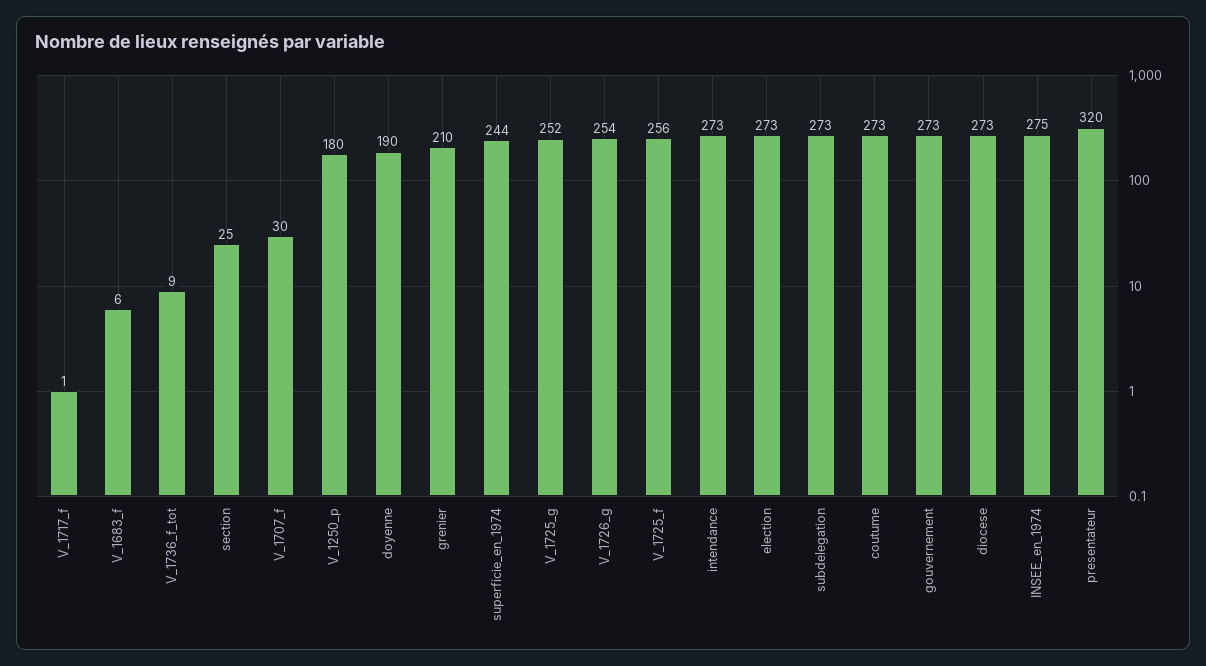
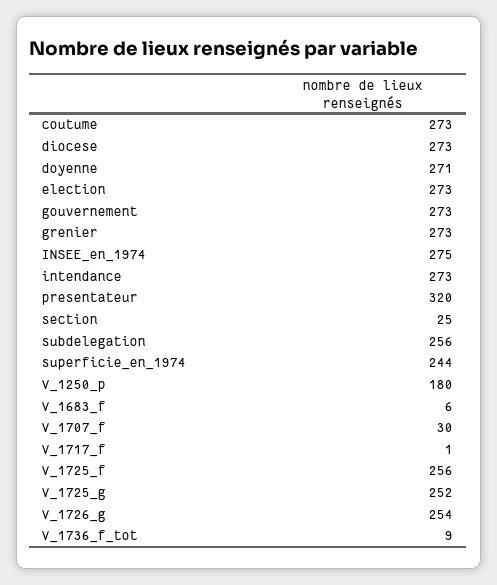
doyenne: 190 -> 271
grenier: 210 -> 273
subdelegation: 273 -> 256

